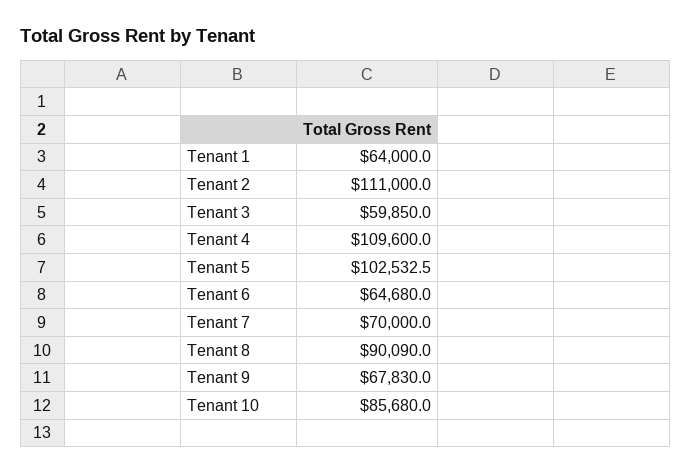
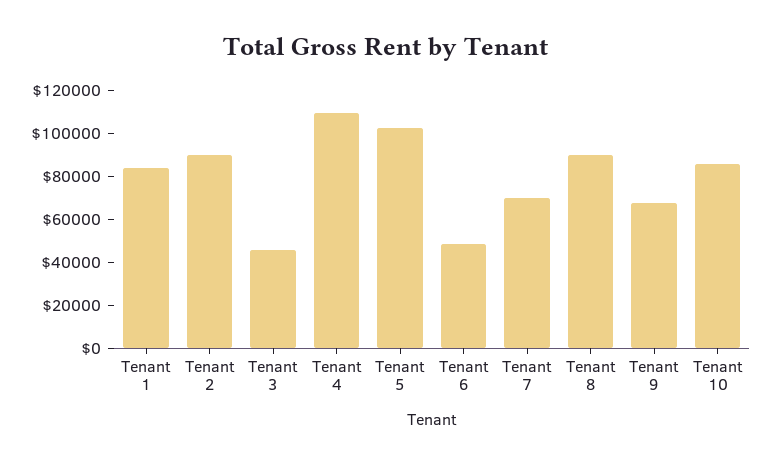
Tenant 1: 64000 -> 85000
Tenant 2: 111000 -> 90000
Tenant 3: 59850 -> 45000
Tenant 6: 64680 -> 50000

